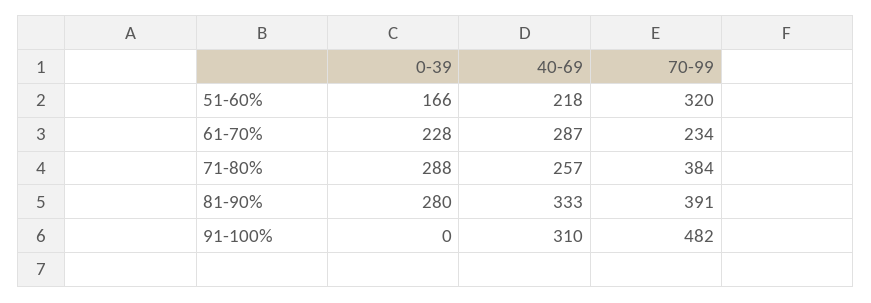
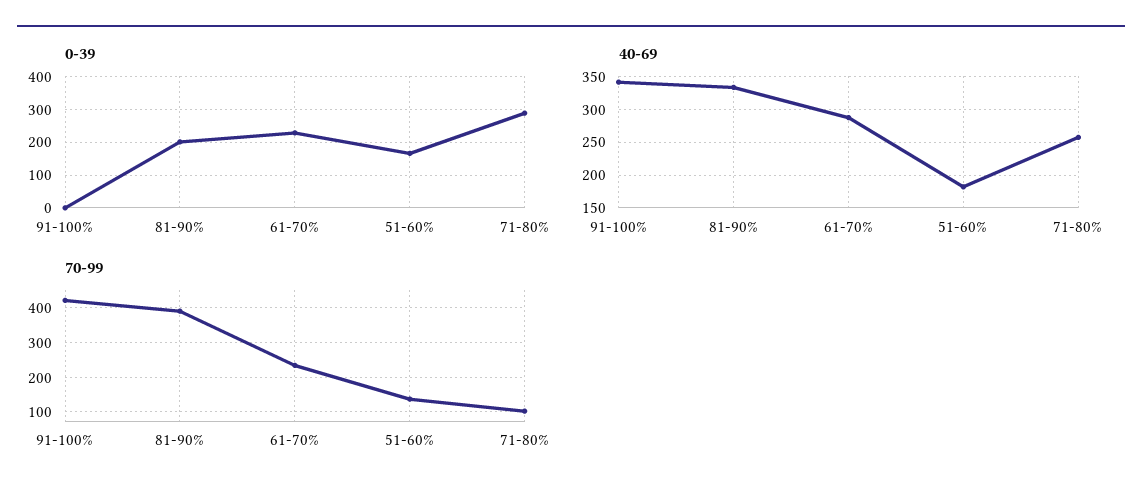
40-69, 51-60%: 218 -> 180
70-99, 51-60%: 320 -> 140
70-99, 71-80%: 384 -> 100
0-39, 81-90%: 280 -> 200
40-69, 91-100%: 310 -> 340
70-99, 91-100%: 482 -> 420

